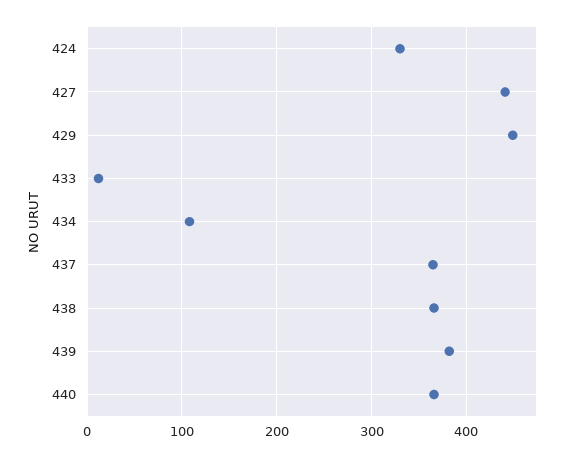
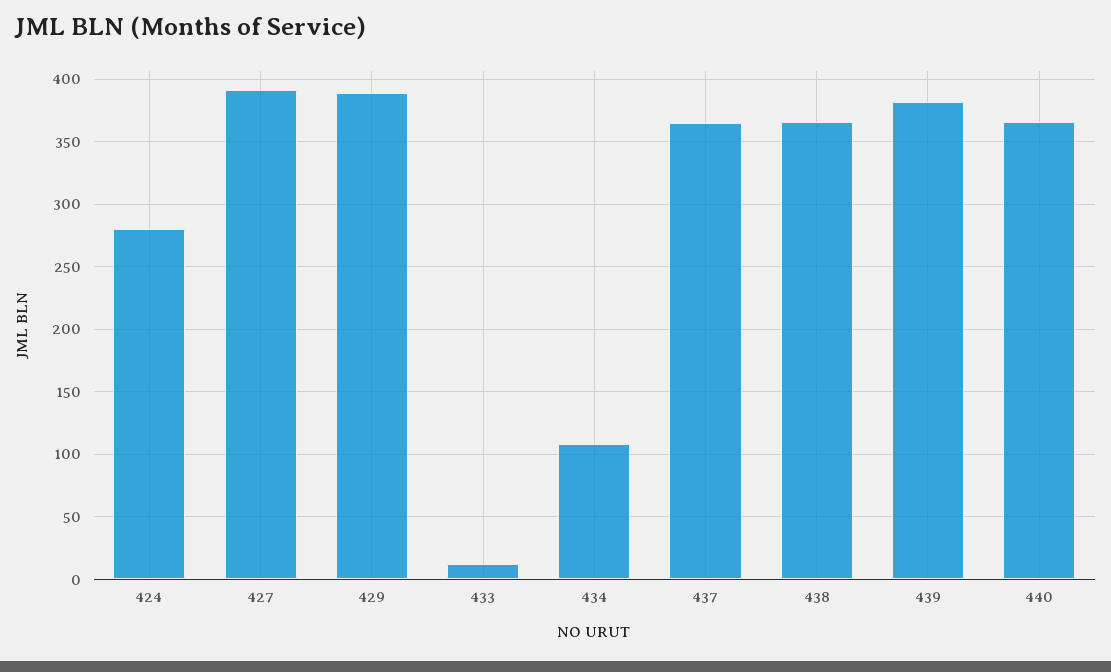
424: 330 -> 280
427: 440 -> 390
429: 450 -> 390

